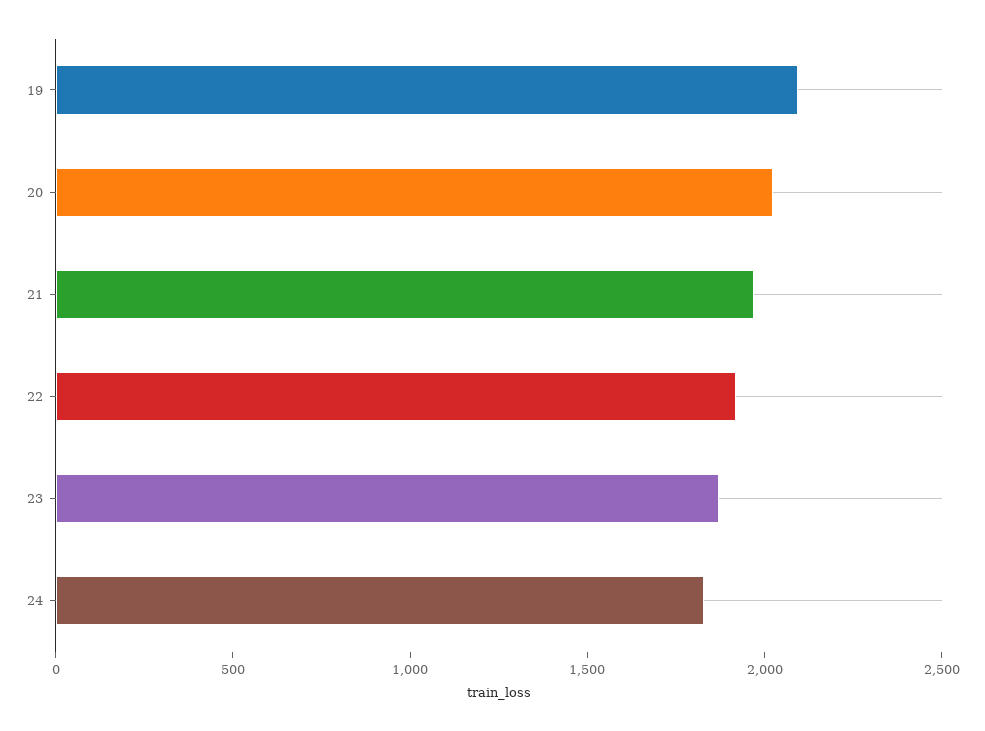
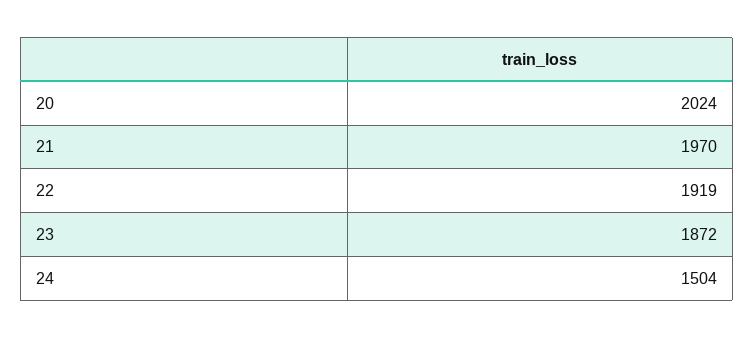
19: 2100 -> none
24: 1800 -> 1504

